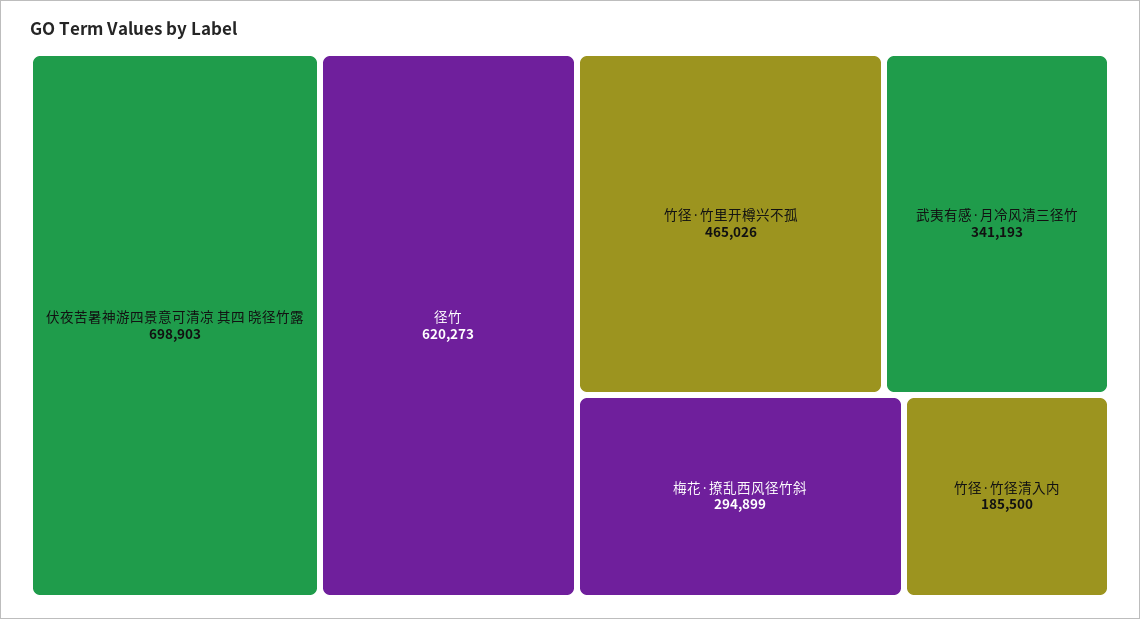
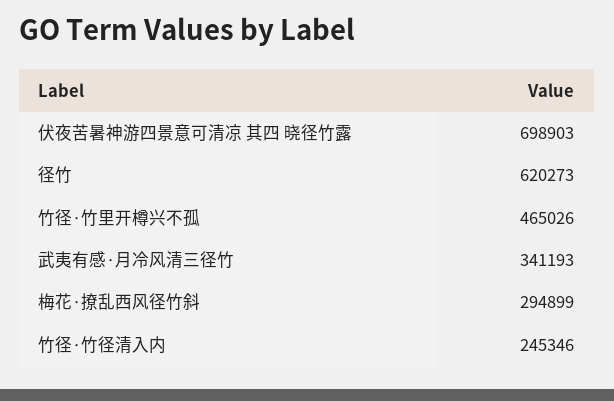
竹径·竹径清入内: 185500 -> 245346

